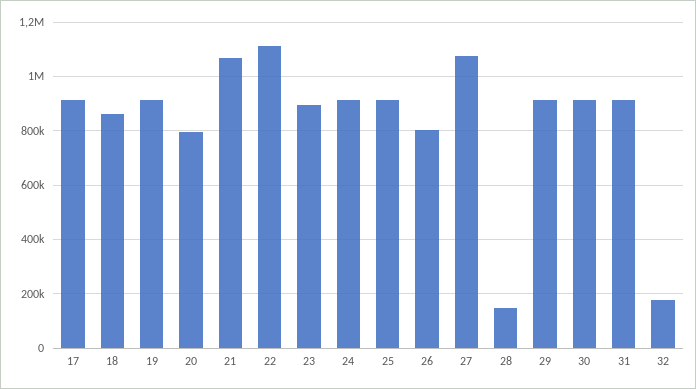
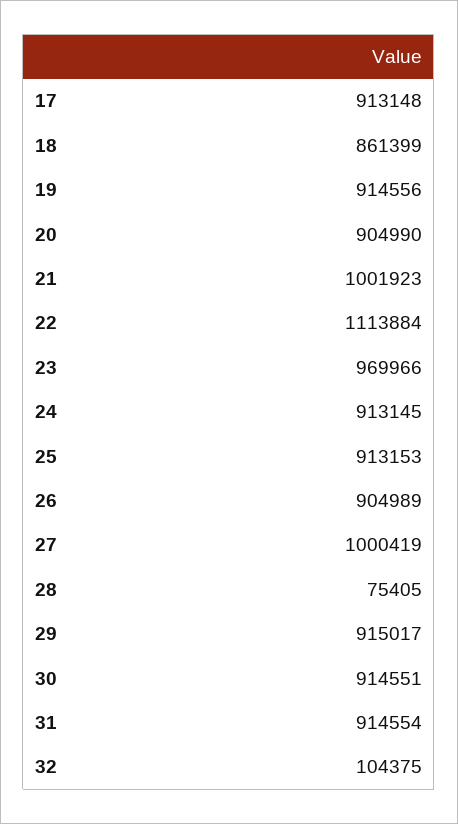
20: 800000 -> 904990
21: 1075000 -> 1001923
23: 900000 -> 969966
26: 800000 -> 904989
27: 1075000 -> 1000419
28: 150000 -> 75405
32: 175000 -> 104375

